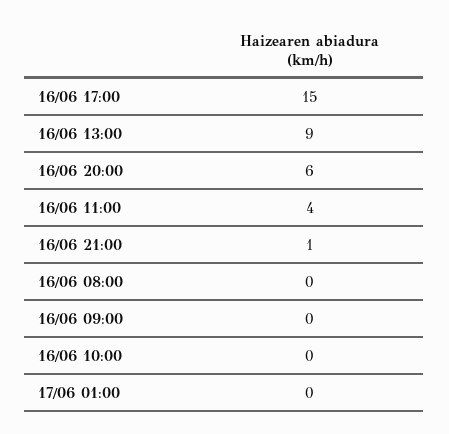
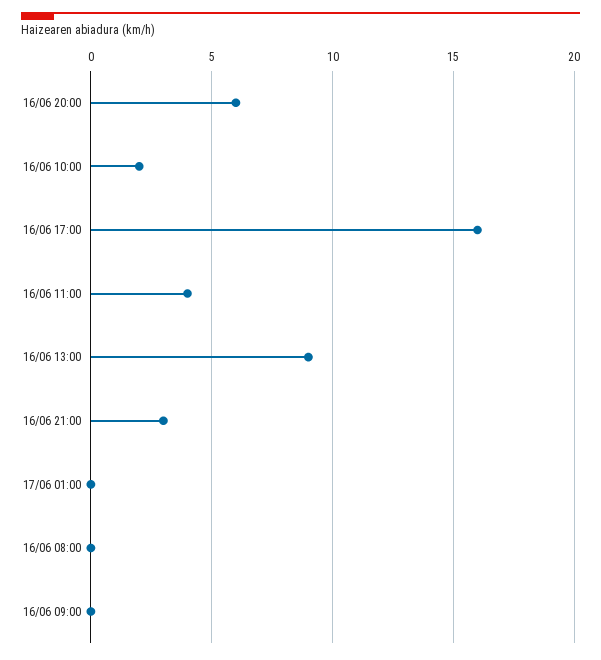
16/06 17:00: 15 -> 16
16/06 21:00: 1 -> 3
16/06 10:00: 0 -> 2

